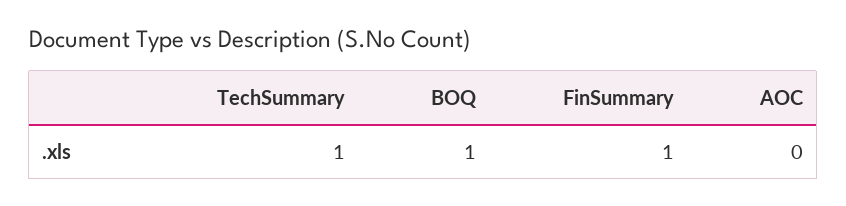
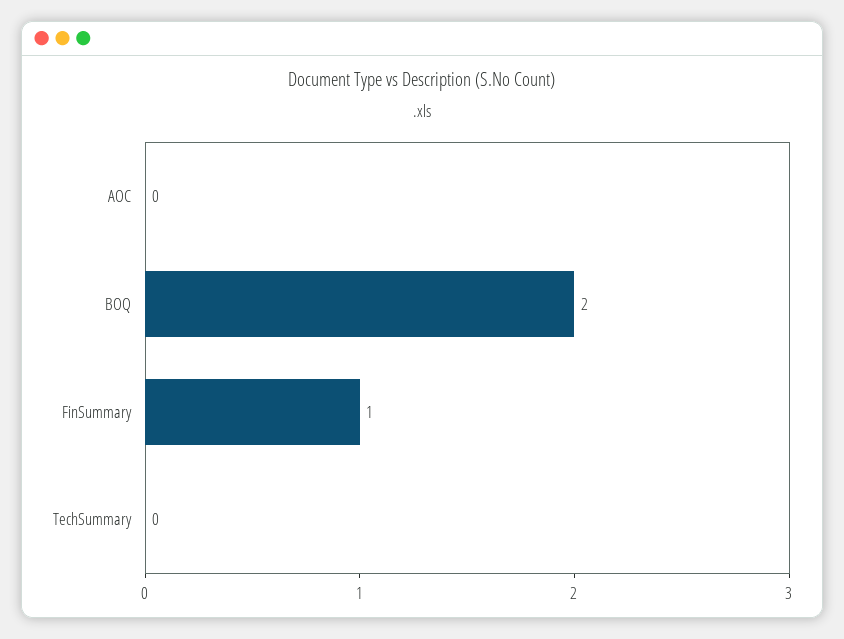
TechSummary: 1 -> 0
BOQ: 1 -> 2

